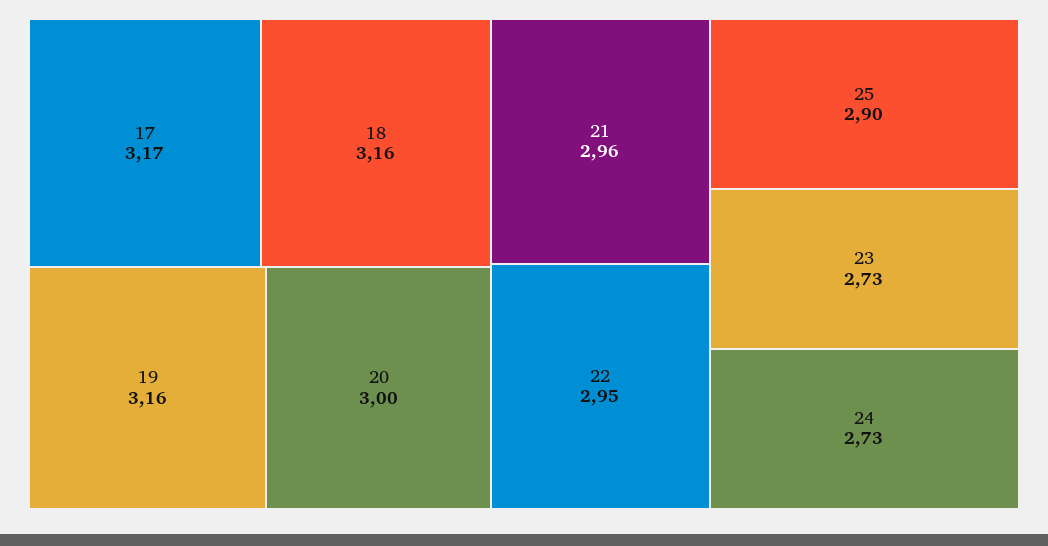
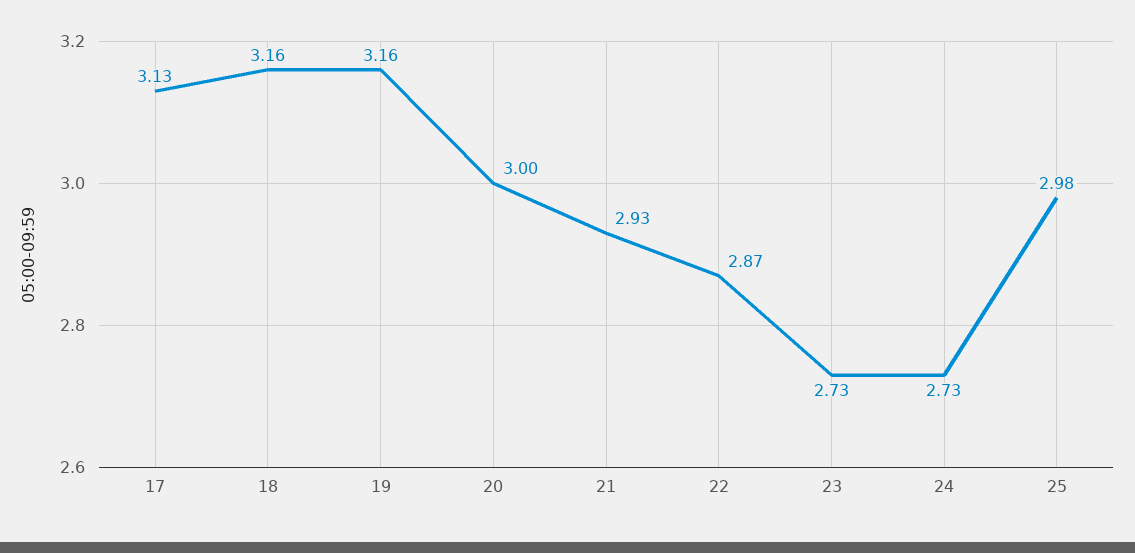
17: 3.17 -> 3.13
21: 2.96 -> 2.93
22: 2.95 -> 2.87
25: 2.9 -> 2.98

